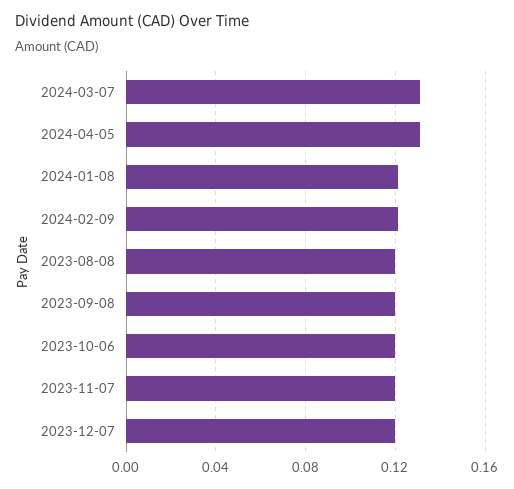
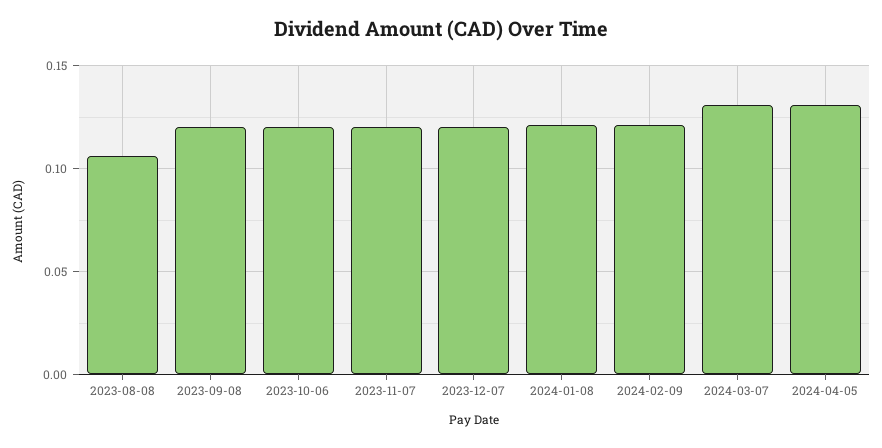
2023-08-08: 0.12 -> 0.105

